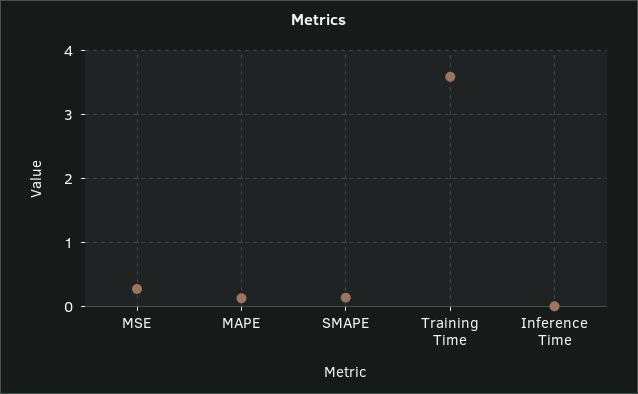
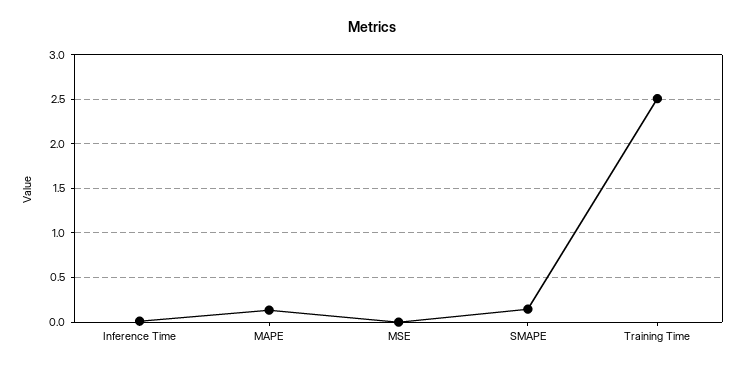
MSE: 0.3 -> 0
Training Time: 3.6 -> 2.5

